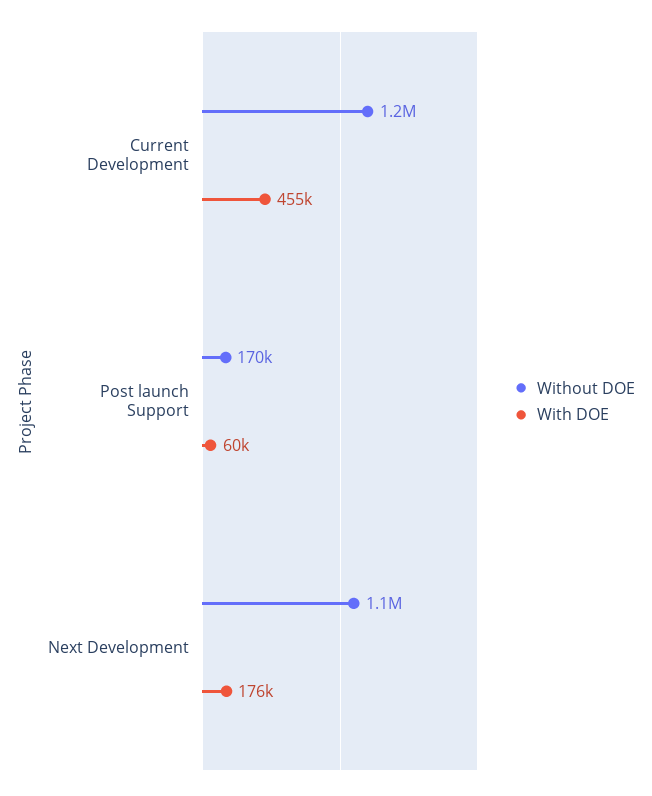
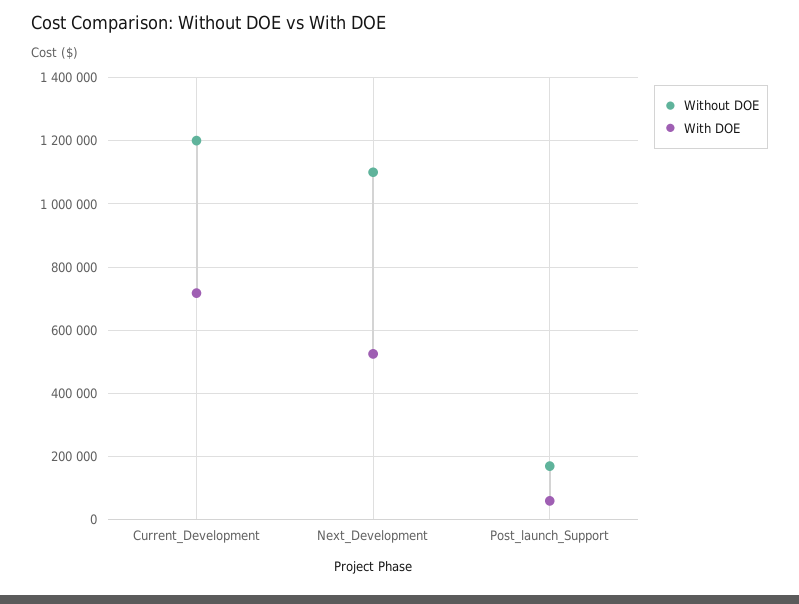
With DOE, Current Development: 455000 -> 720000
With DOE, Next Development: 176000 -> 520000

